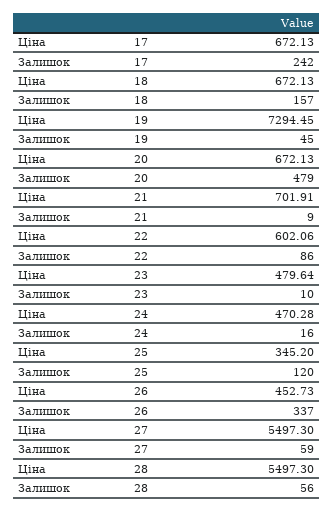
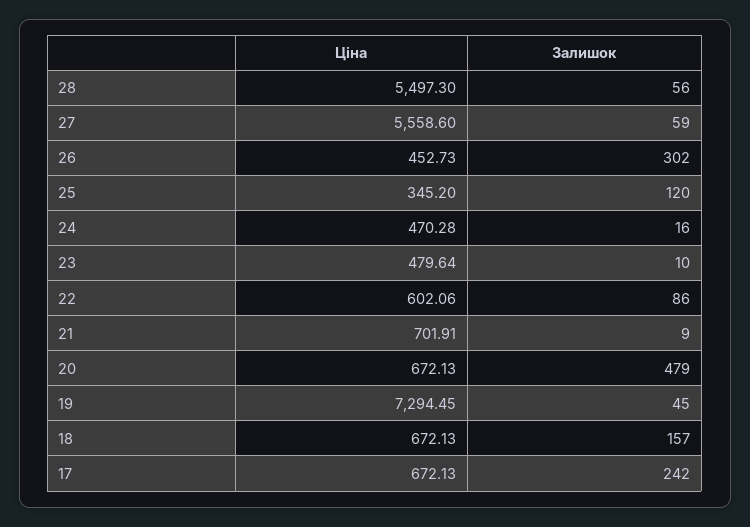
Залишок, 26: 337 -> 302
Ціна, 27: 5497.3 -> 5558.6

